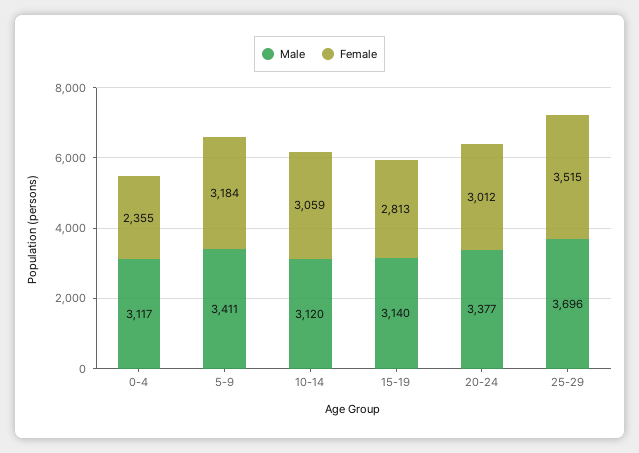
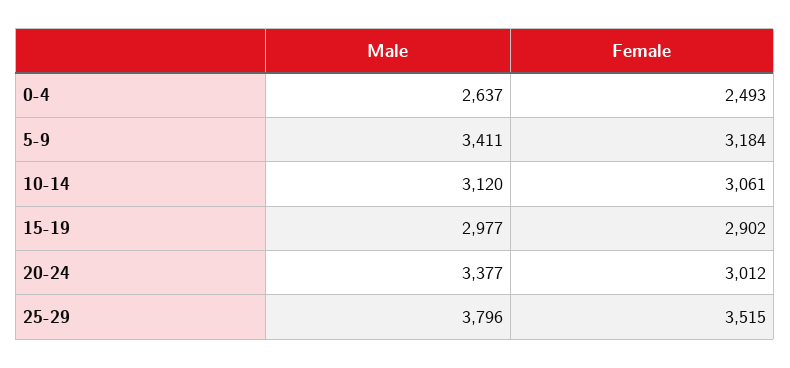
Male, 0-4: 3117 -> 2637
Female, 0-4: 2355 -> 2493
Female, 10-14: 3059 -> 3061
Male, 15-19: 3140 -> 2977
Female, 15-19: 2813 -> 2902
Male, 25-29: 3696 -> 3796

